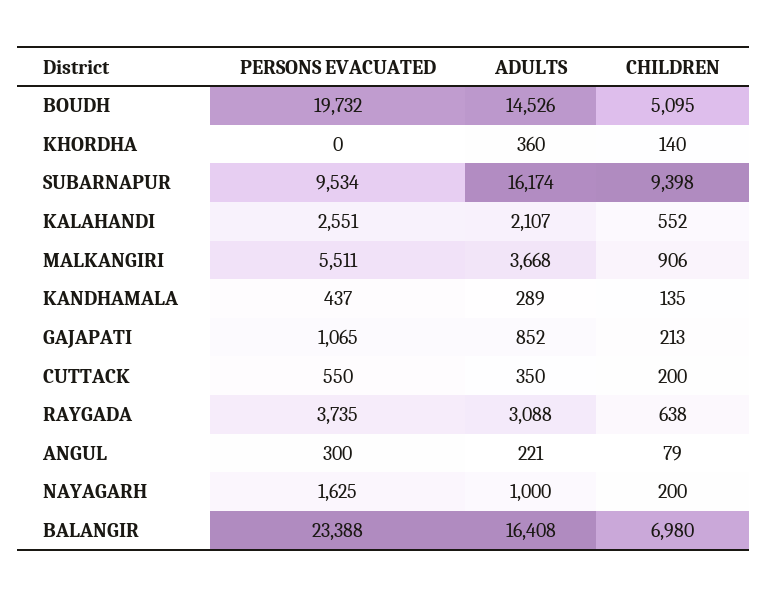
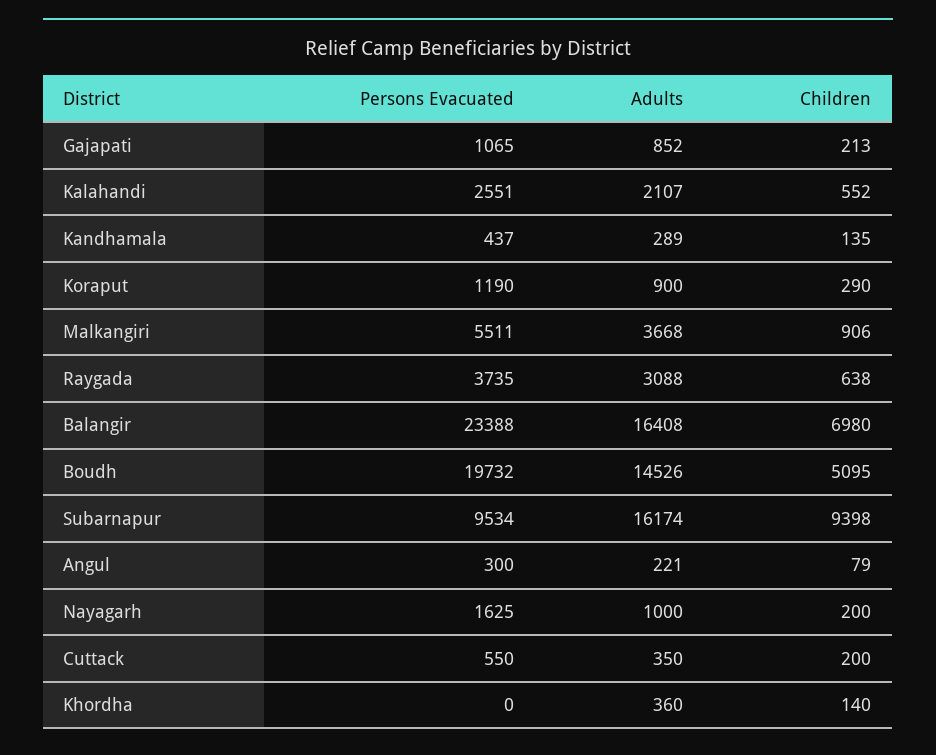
PERSONS EVACUATED, Koraput: none -> 1190
ADULTS, Koraput: none -> 900
CHILDREN, Koraput: none -> 290

